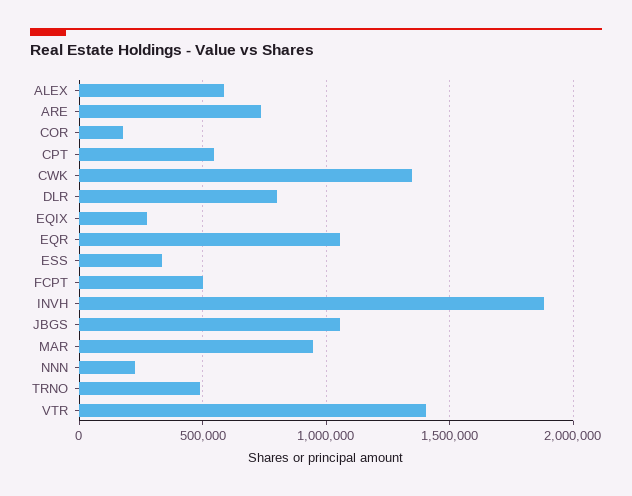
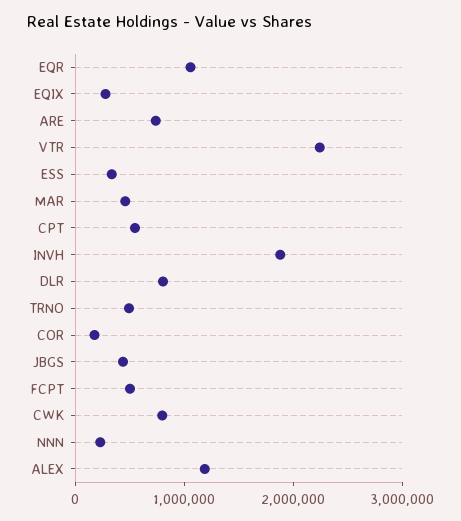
ALEX: 600000 -> 1200000
CWK: 1350000 -> 800000
JBGS: 1050000 -> 400000
MAR: 950000 -> 400000
VTR: 1400000 -> 2200000

